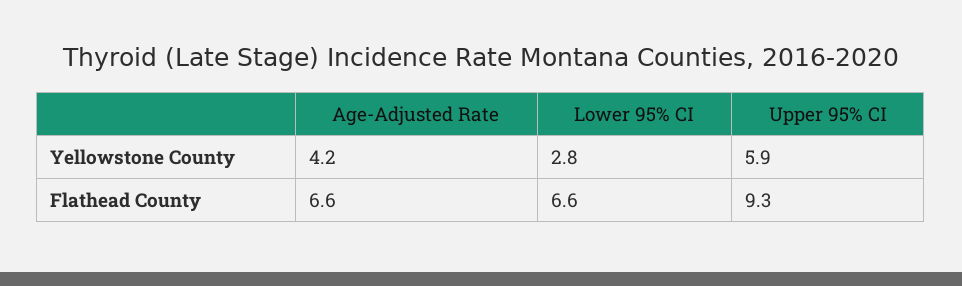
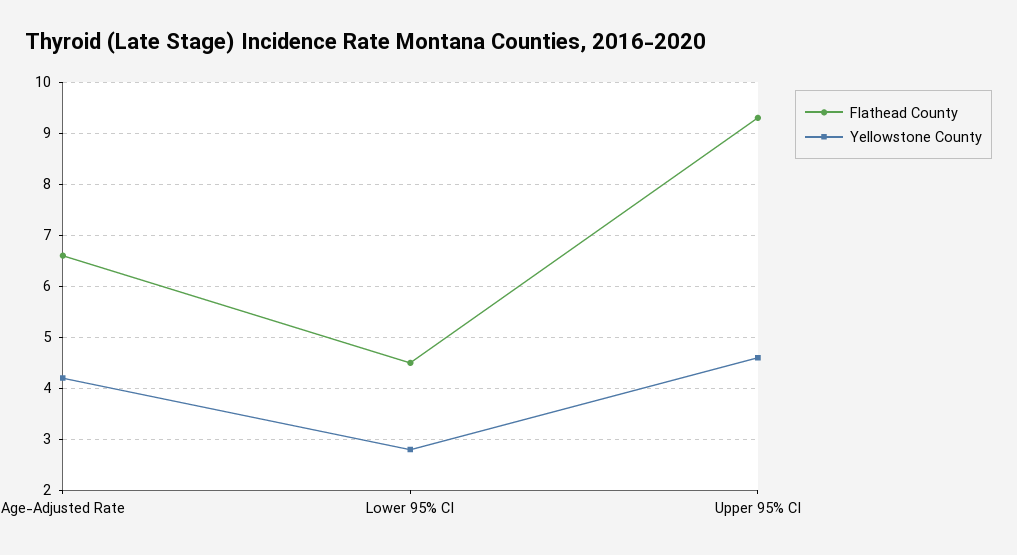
Yellowstone County, Upper 95% CI: 5.9 -> 4.5
Flathead County, Lower 95% CI: 6.6 -> 4.5

